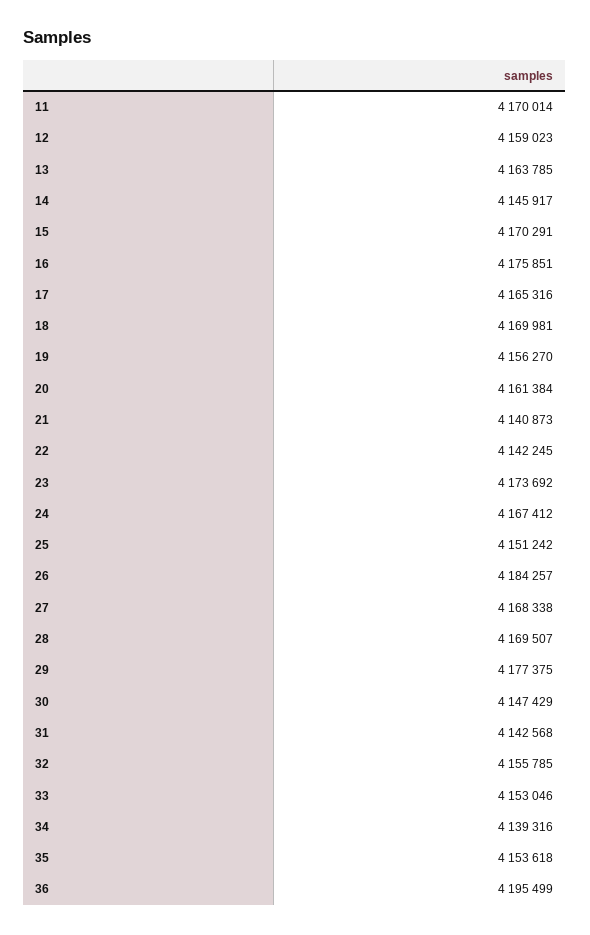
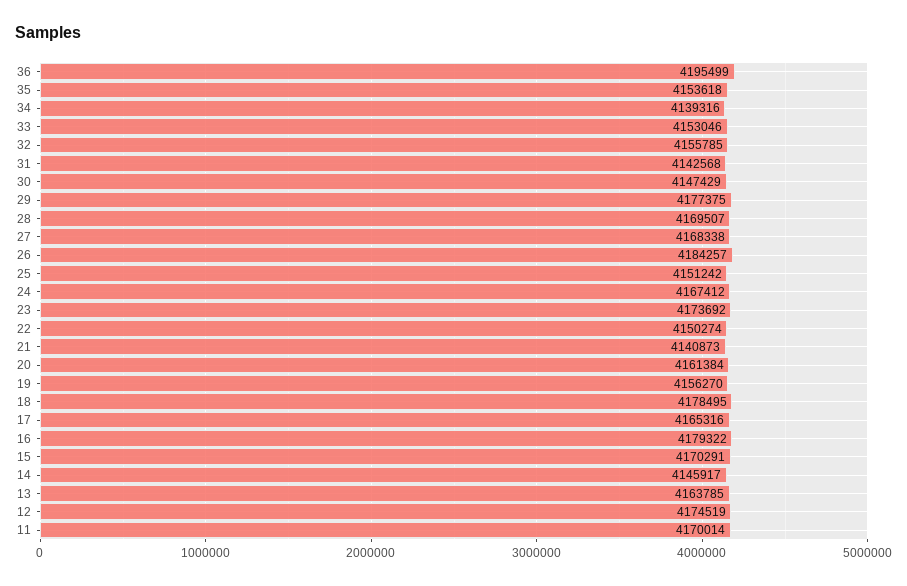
12: 4159023 -> 4174519
16: 4175851 -> 4179322
18: 4169981 -> 4178495
22: 4142245 -> 4150274

